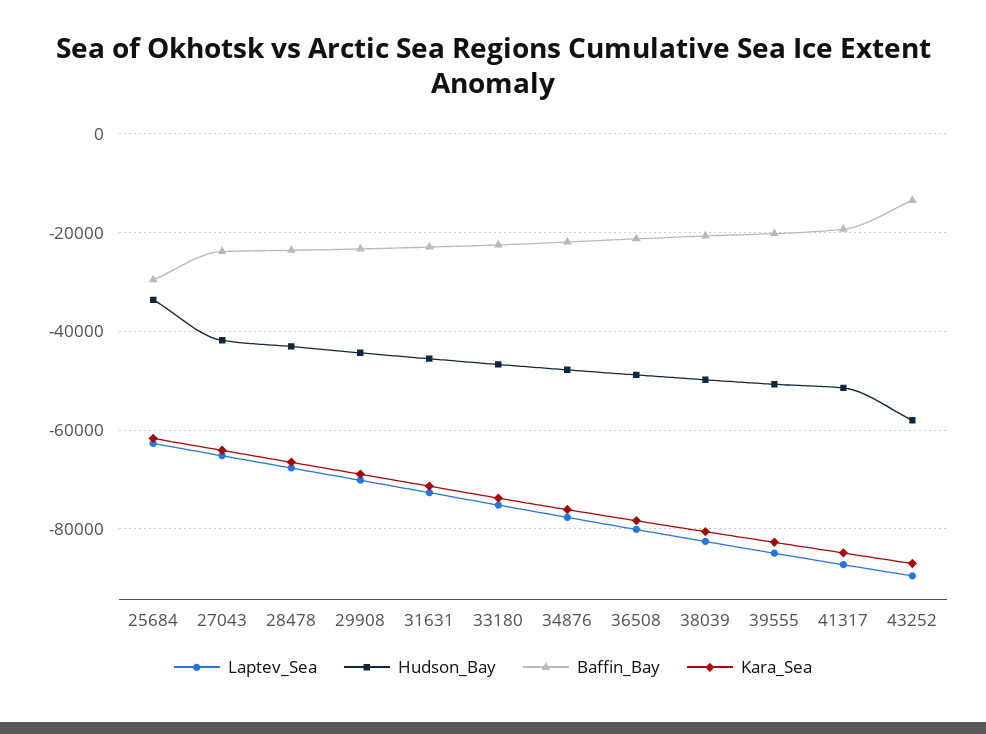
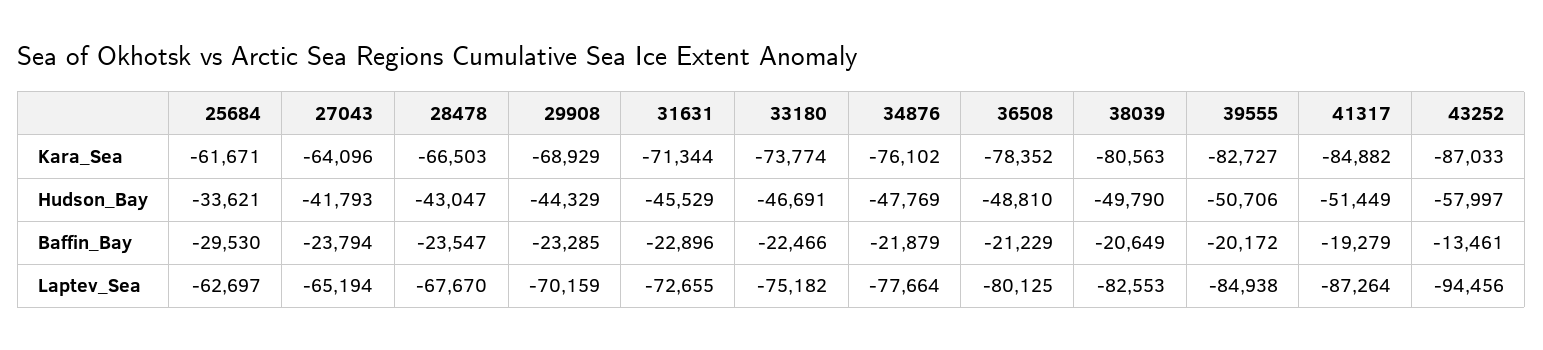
Laptev_Sea, 43252: -90000 -> -94456

